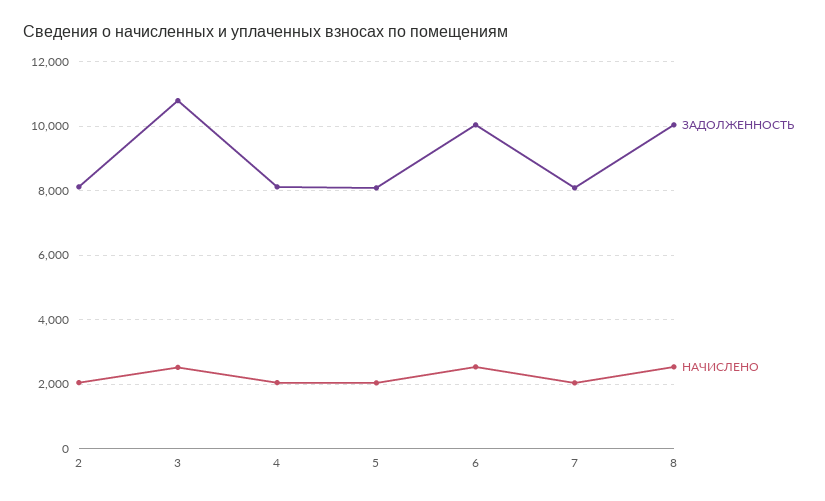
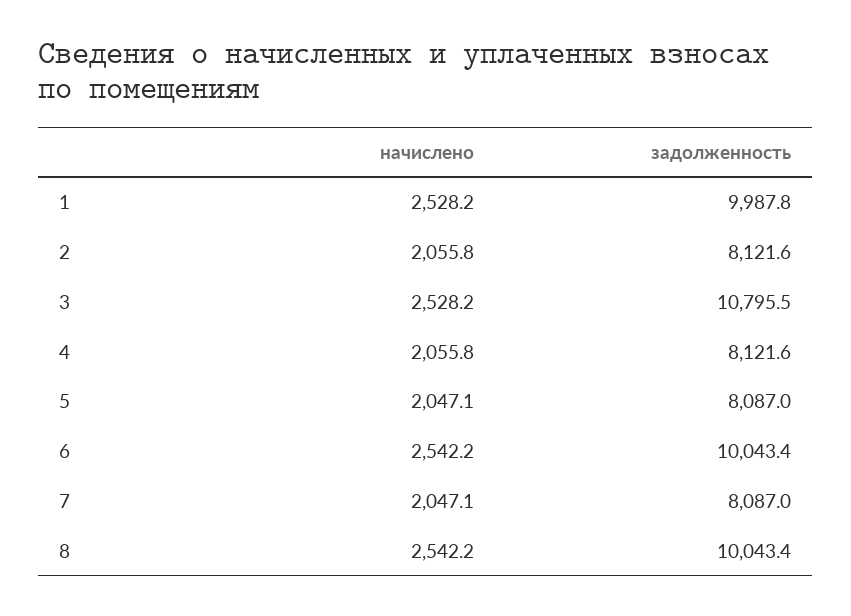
НАЧИСЛЕНО, 1: none -> 2528.2
ЗАДОЛЖЕННОСТЬ, 1: none -> 9987.8

